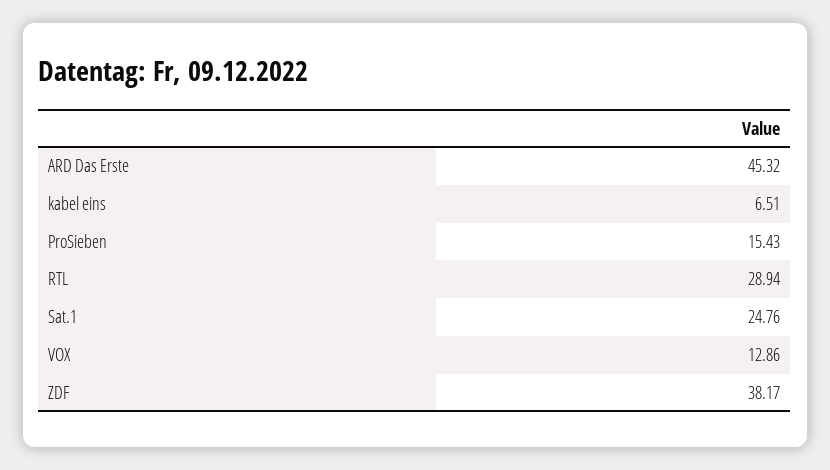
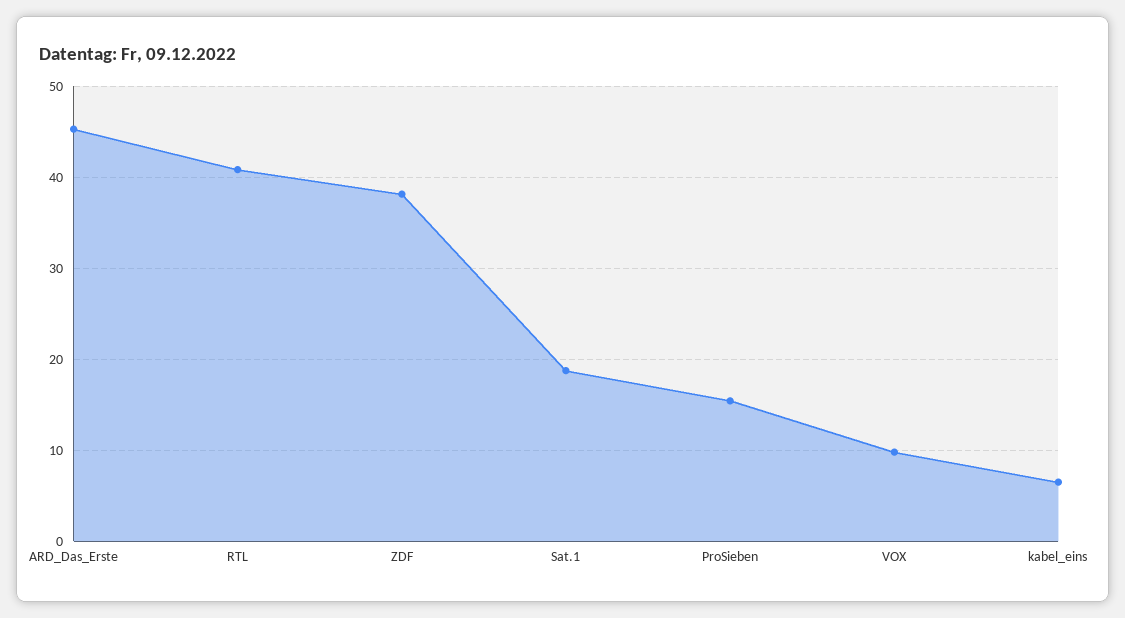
RTL: 28.94 -> 41
Sat.1: 24.76 -> 19
VOX: 12.86 -> 10

